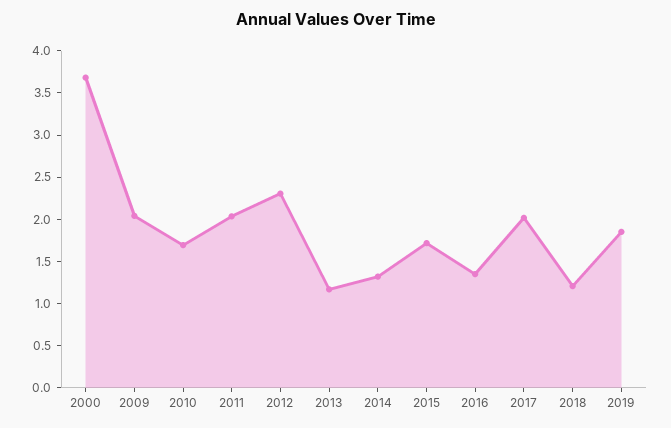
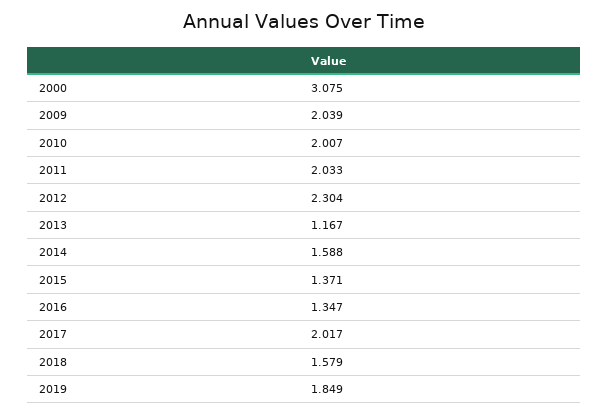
2000: 3.7 -> 3.075
2010: 1.7 -> 2.007
2014: 1.3 -> 1.588
2015: 1.7 -> 1.371
2018: 1.2 -> 1.579

